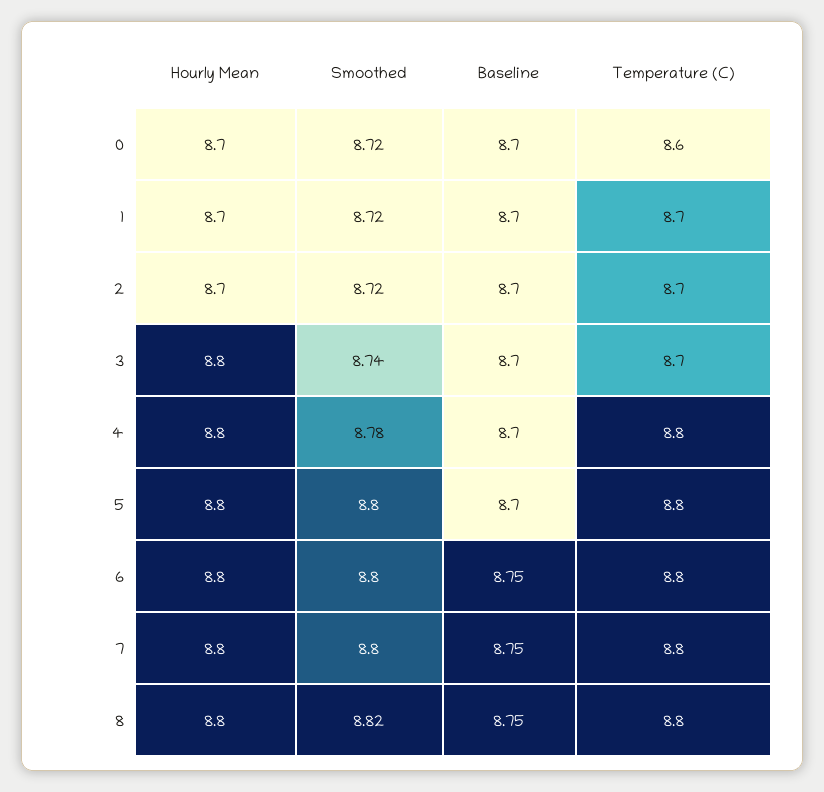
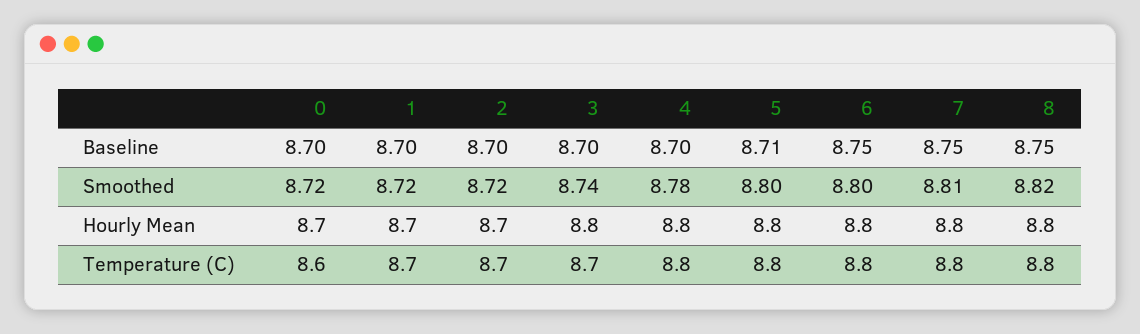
Baseline, 5: 8.7 -> 8.71
Smoothed, 7: 8.8 -> 8.81

